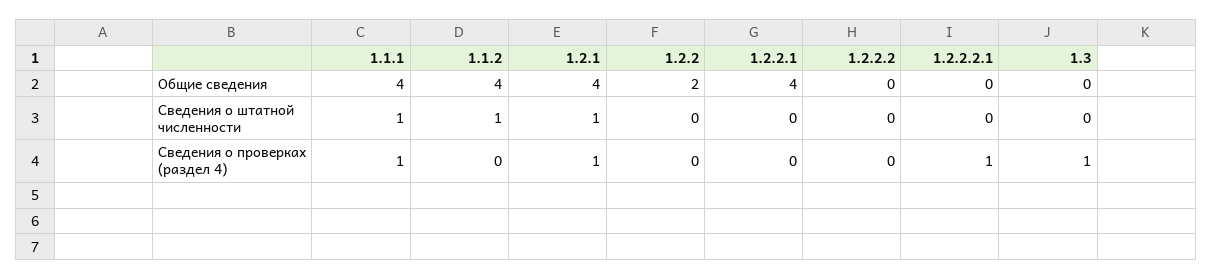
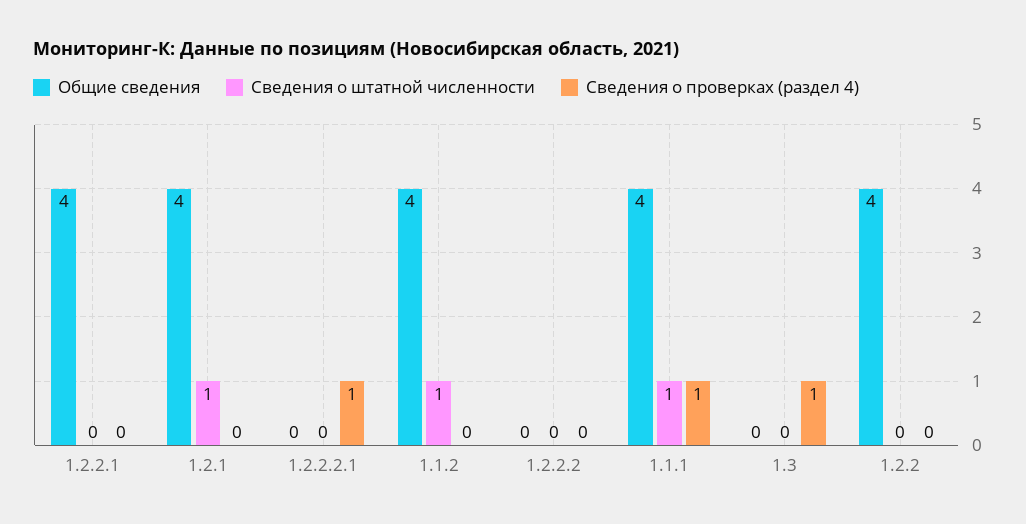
Общие сведения, 1.2.2: 2 -> 4
Сведения о проверках (раздел 4), 1.2.1: 1 -> 0

